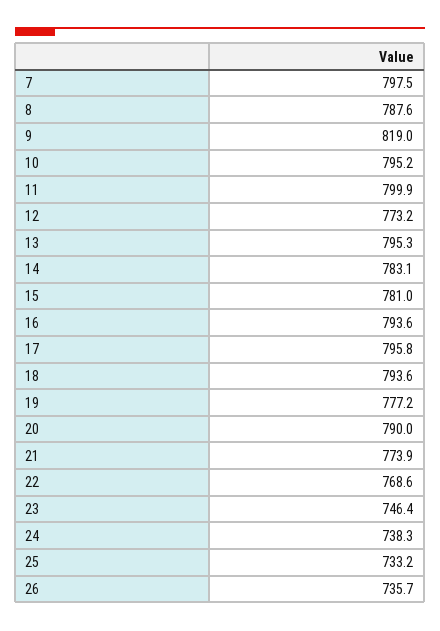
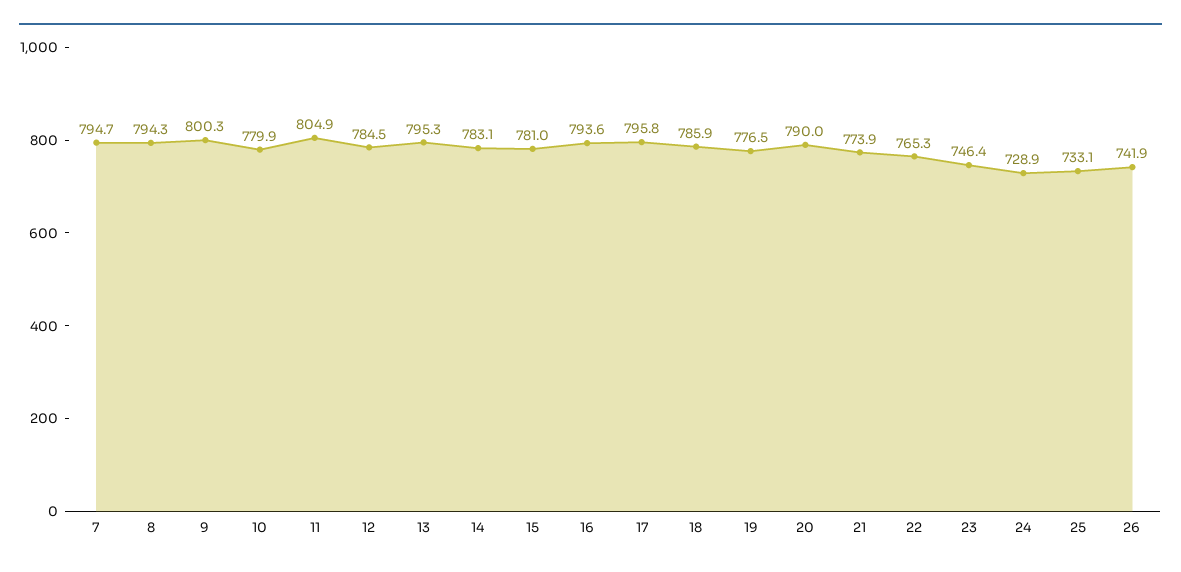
7: 797.5 -> 794.7
8: 787.6 -> 794.3
9: 819 -> 800.3
10: 795.2 -> 779.9
11: 799.9 -> 804.9
12: 773.2 -> 784.5
18: 793.6 -> 785.9
19: 777.2 -> 776.5
22: 768.6 -> 765.3
24: 738.3 -> 728.9
25: 733.2 -> 733.1
26: 735.7 -> 741.9

